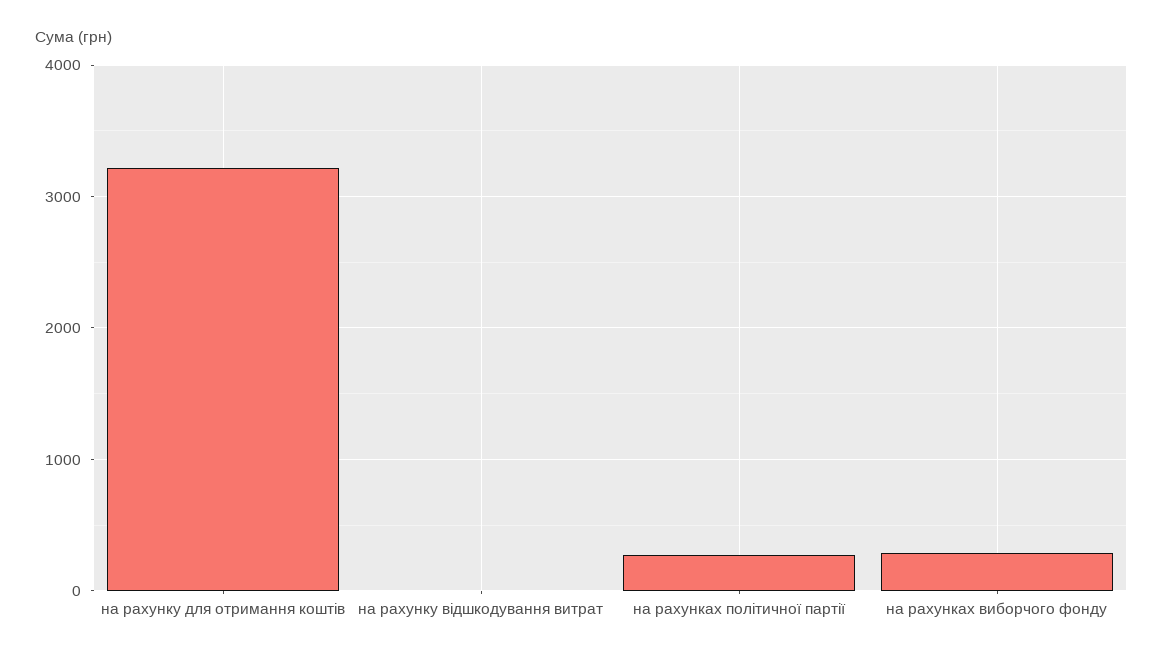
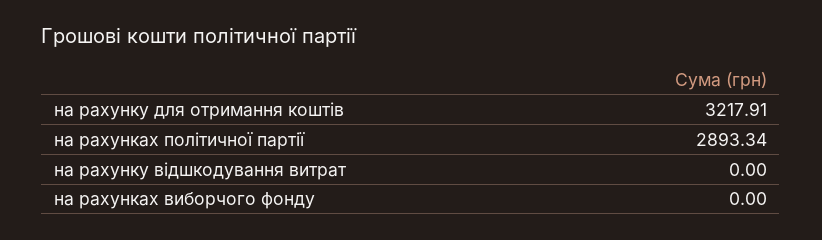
на рахунках політичної партії: 300 -> 2893.34
на рахунках виборчого фонду: 300 -> 0

